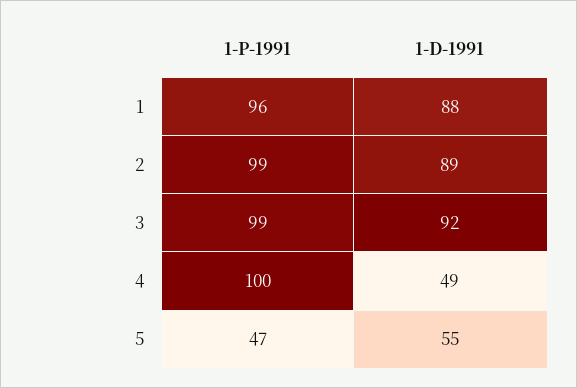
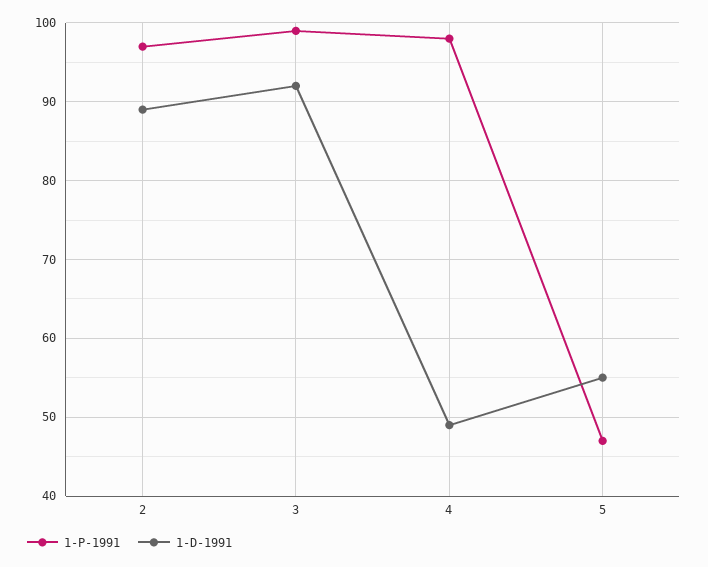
1-P-1991, 1: 96 -> none
1-D-1991, 1: 88 -> none
1-P-1991, 2: 99 -> 97
1-P-1991, 4: 100 -> 98

